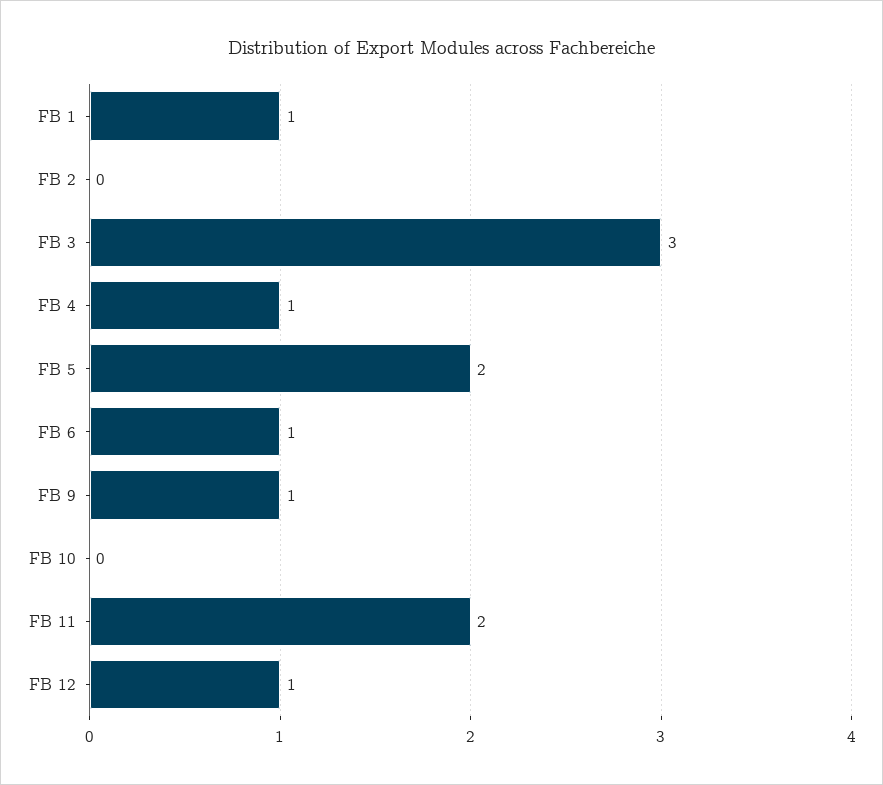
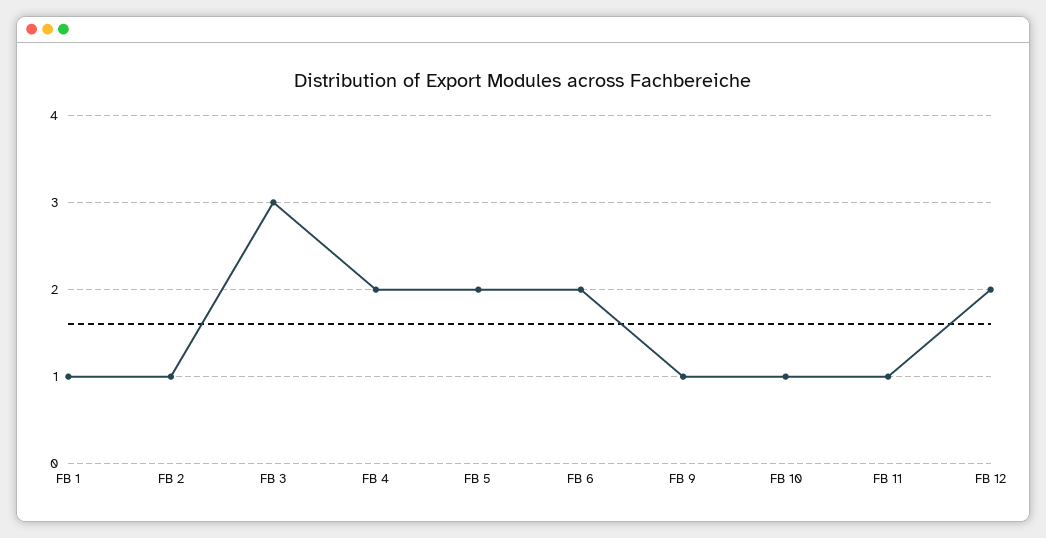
FB 2: 0 -> 1
FB 4: 1 -> 2
FB 6: 1 -> 2
FB 10: 0 -> 1
FB 11: 2 -> 1
FB 12: 1 -> 2

